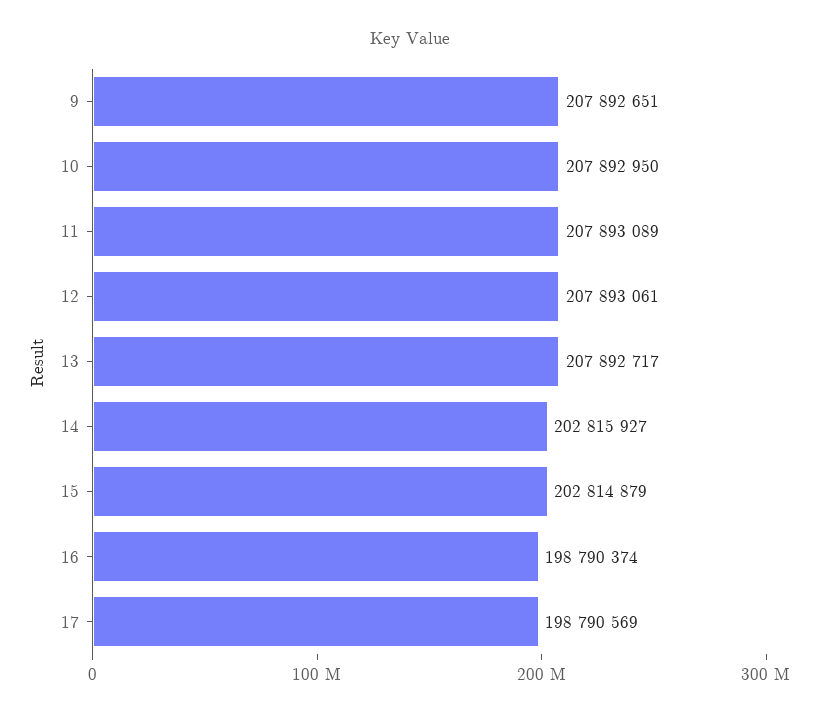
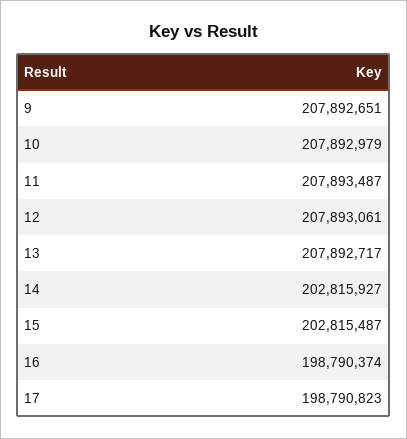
10: 207892950 -> 207892979
11: 207893089 -> 207893487
15: 202814879 -> 202815487
17: 198790569 -> 198790823

